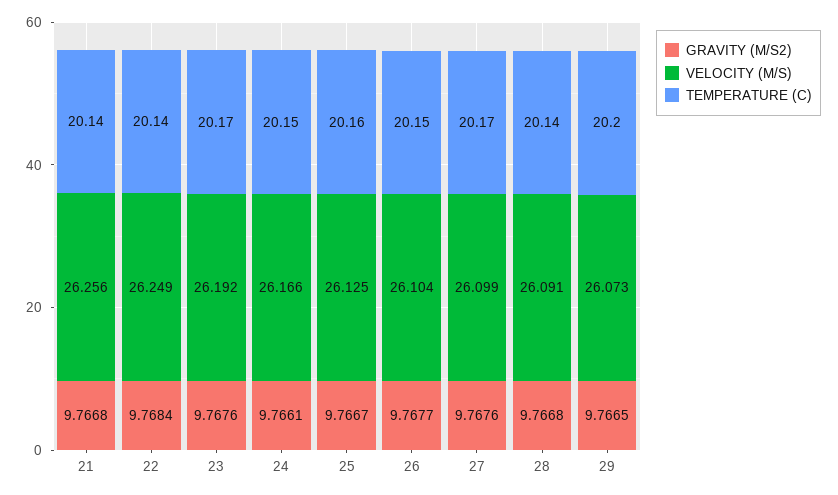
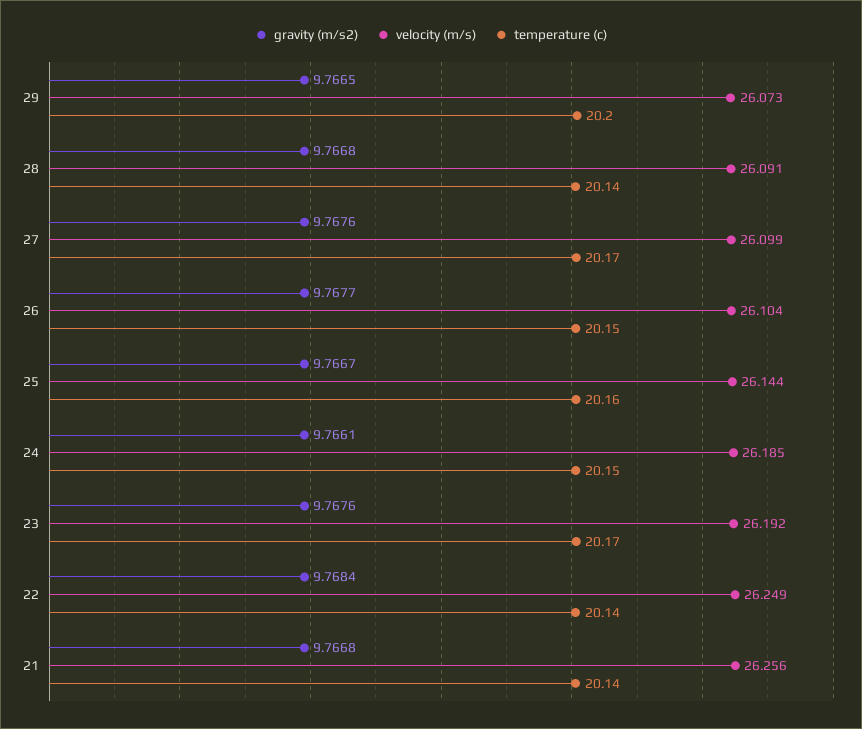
VELOCITY (M/S), 24: 26.166 -> 26.185
VELOCITY (M/S), 25: 26.125 -> 26.144

